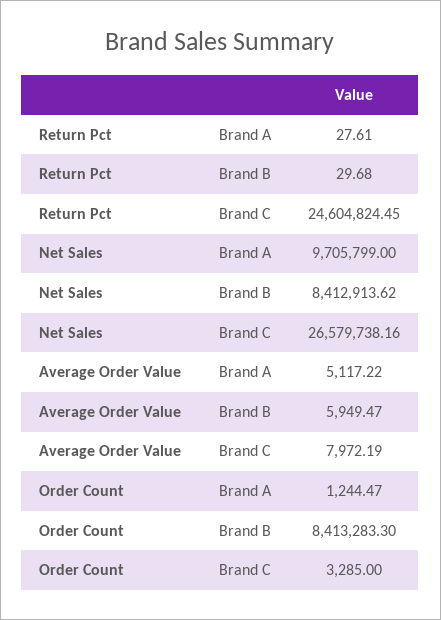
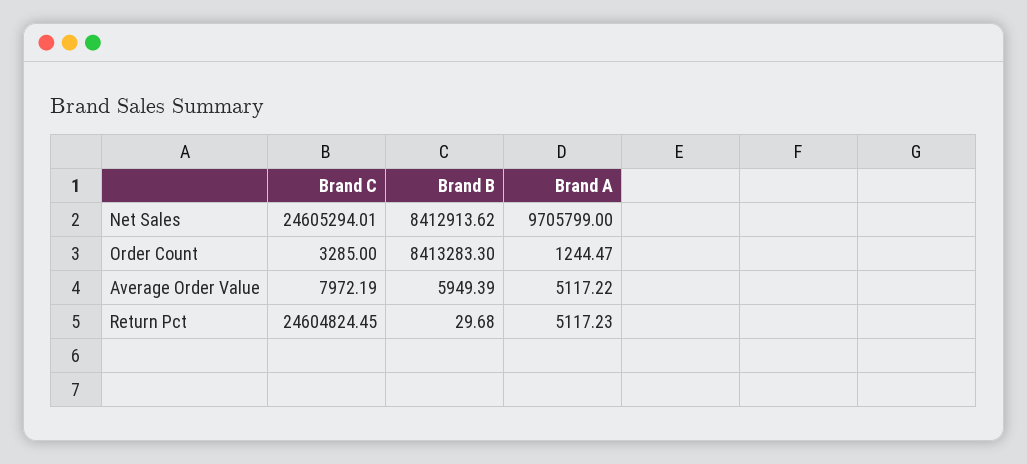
Return Pct, Brand A: 27.61 -> 5117.23
Net Sales, Brand C: 26579738.16 -> 24605294.01
Average Order Value, Brand B: 5949.47 -> 5949.39

